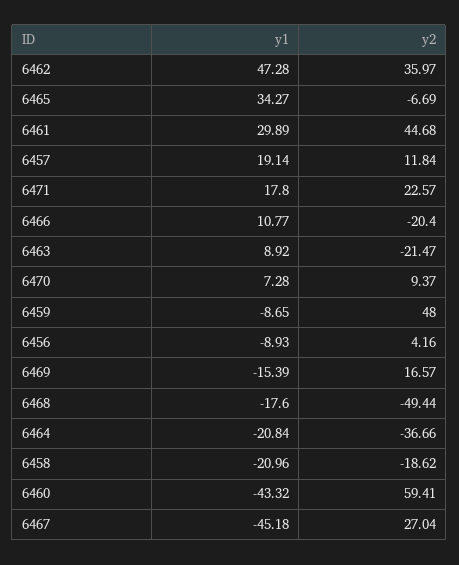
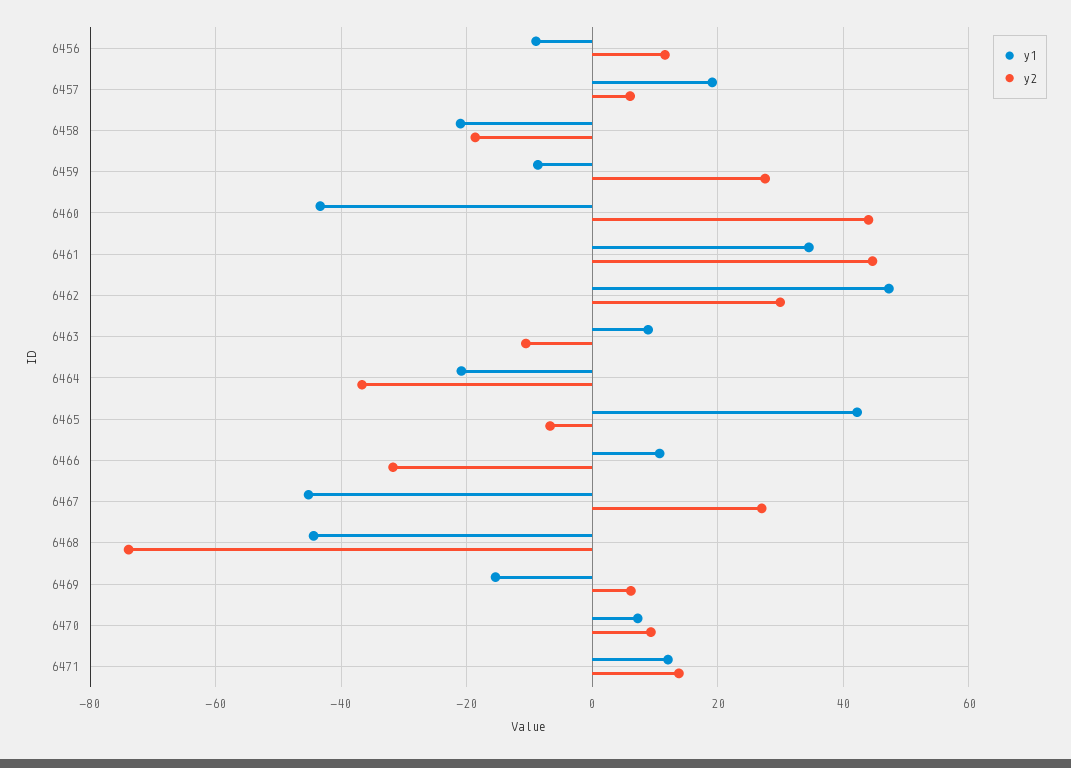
y2, 6462: 35.97 -> 30
y1, 6465: 34.27 -> 42
y1, 6461: 29.89 -> 34
y2, 6457: 11.84 -> 6
y1, 6471: 17.8 -> 12
y2, 6471: 22.57 -> 14
y2, 6466: -20.4 -> -32
y2, 6463: -21.47 -> -10
y2, 6459: 48 -> 28
y2, 6456: 4.16 -> 12
y2, 6469: 16.57 -> 6
y1, 6468: -17.6 -> -44
y2, 6468: -49.44 -> -74
y2, 6460: 59.41 -> 44

